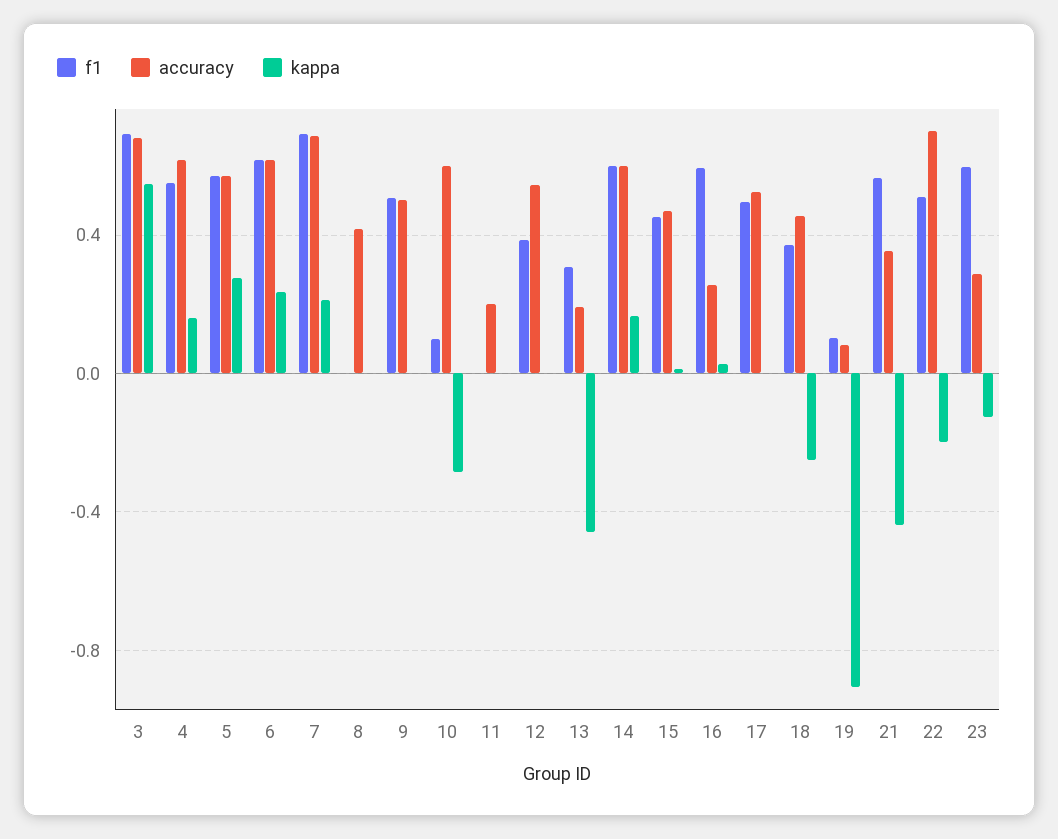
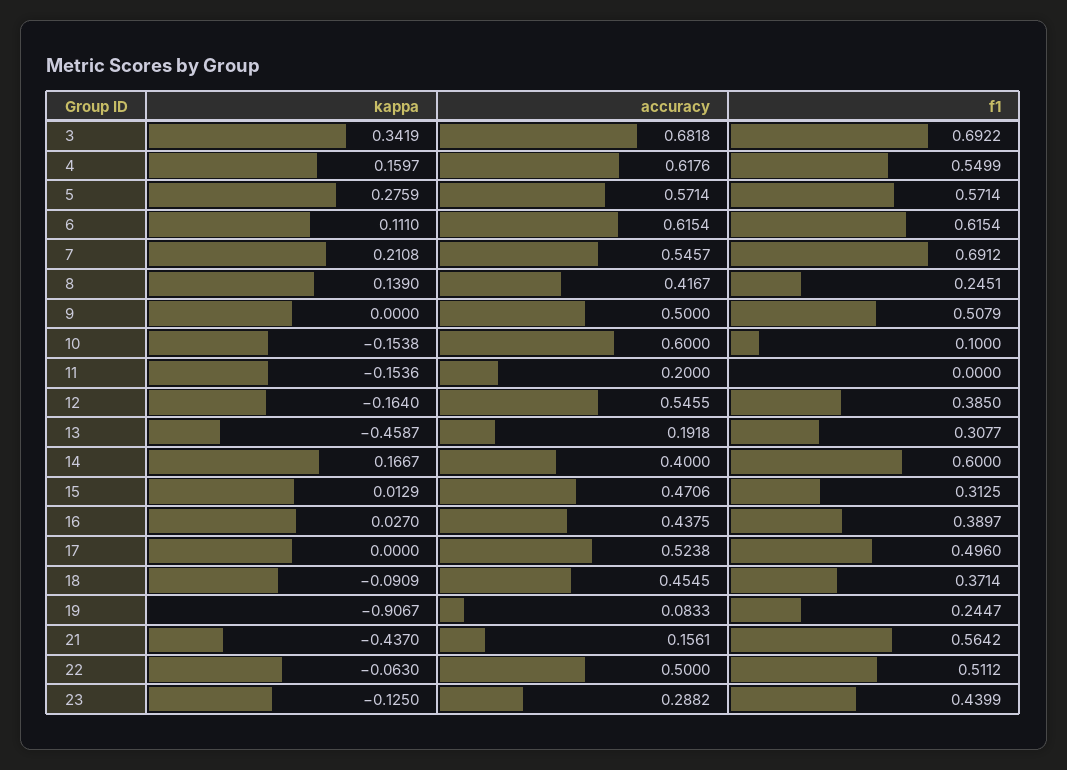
kappa, 3: 0.55 -> 0.3419
kappa, 6: 0.25 -> 0.111
accuracy, 7: 0.7 -> 0.5457
f1, 8: 0 -> 0.2451
kappa, 8: 0 -> 0.139
kappa, 10: -0.3 -> -0.1538
kappa, 11: 0 -> -0.1536
kappa, 12: 0 -> -0.164
accuracy, 14: 0.6 -> 0.4
f1, 15: 0.45 -> 0.3125
f1, 16: 0.6 -> 0.3897
accuracy, 16: 0.25 -> 0.4375
kappa, 18: -0.25 -> -0.0909
f1, 19: 0.1 -> 0.2447
accuracy, 21: 0.35 -> 0.1561
accuracy, 22: 0.7 -> 0.5
kappa, 22: -0.2 -> -0.063
f1, 23: 0.6 -> 0.4399

